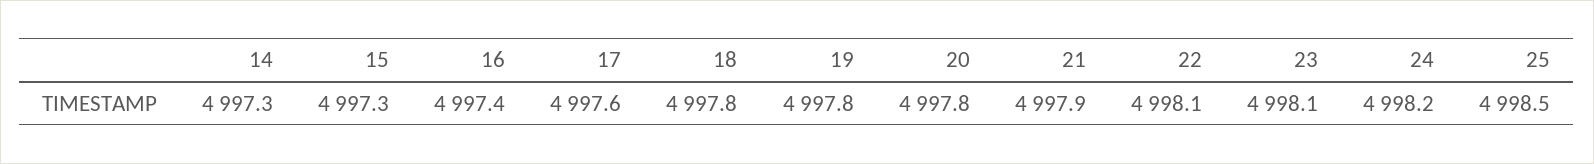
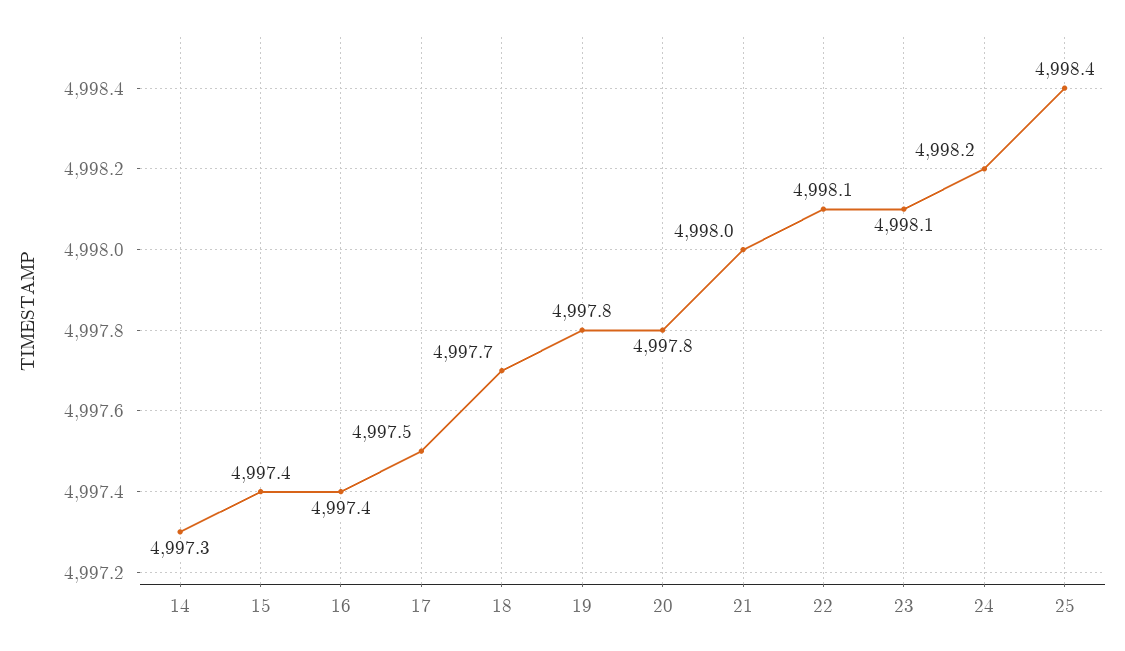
15: 4997.3 -> 4997.4
17: 4997.6 -> 4997.5
18: 4997.8 -> 4997.7
21: 4997.9 -> 4998
25: 4998.5 -> 4998.4

